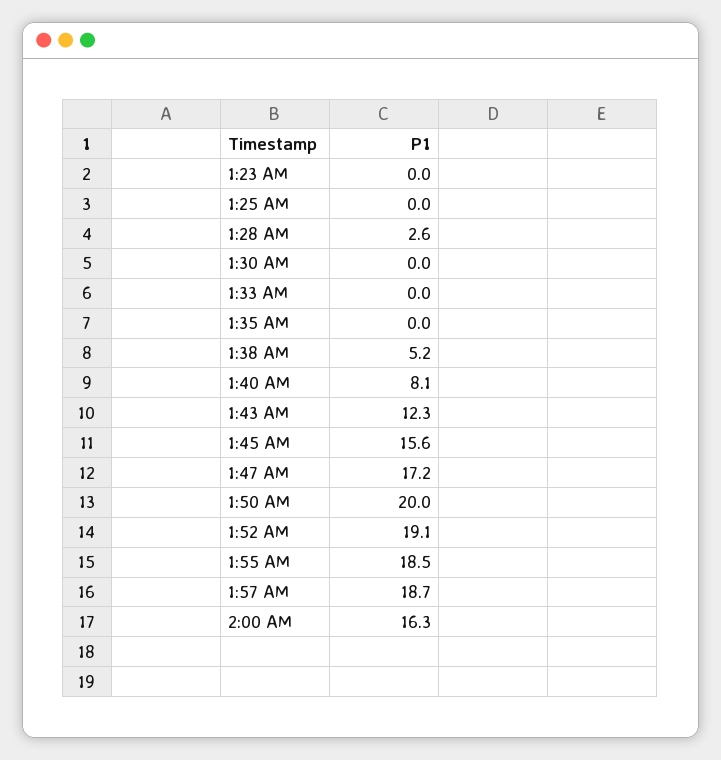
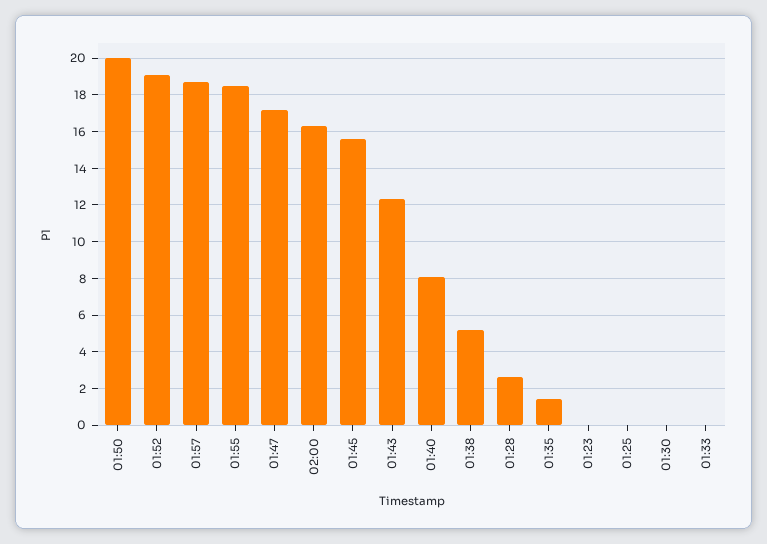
1:35 AM: 0 -> 1.5

